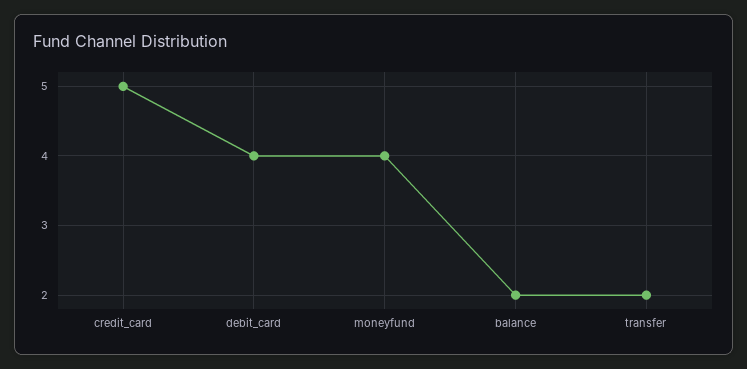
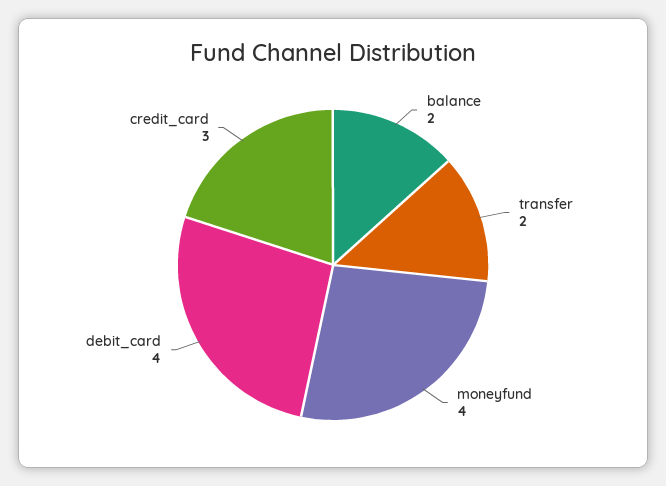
credit_card: 5 -> 3

